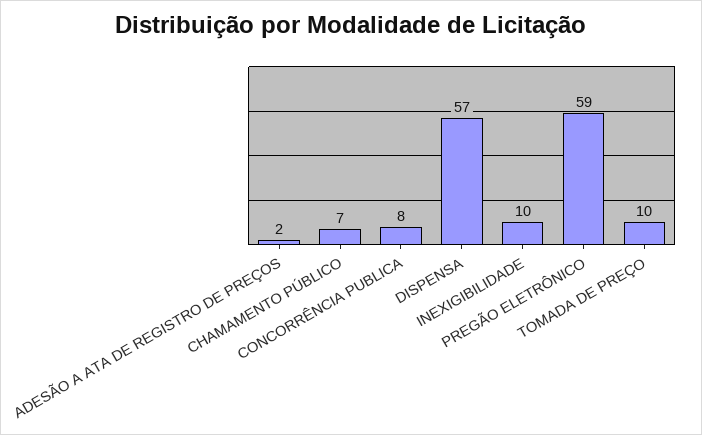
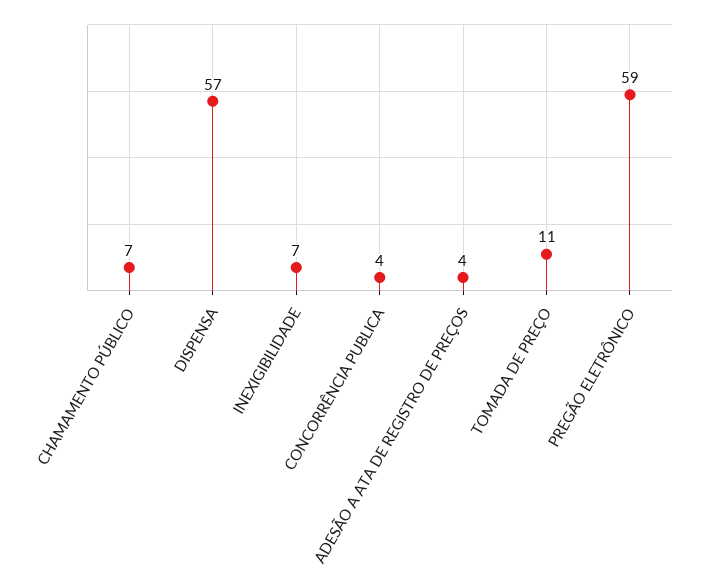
ADESÃO A ATA DE REGISTRO DE PREÇOS: 2 -> 4
CONCORRÊNCIA PUBLICA: 8 -> 4
INEXIGIBILIDADE: 10 -> 7
TOMADA DE PREÇO: 10 -> 11

